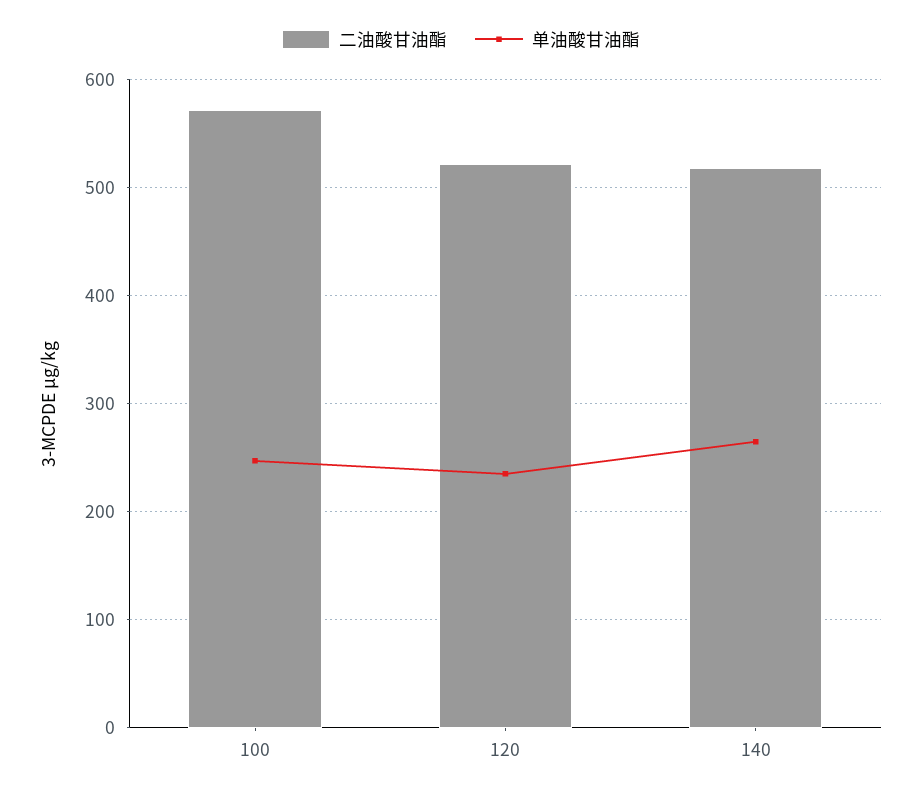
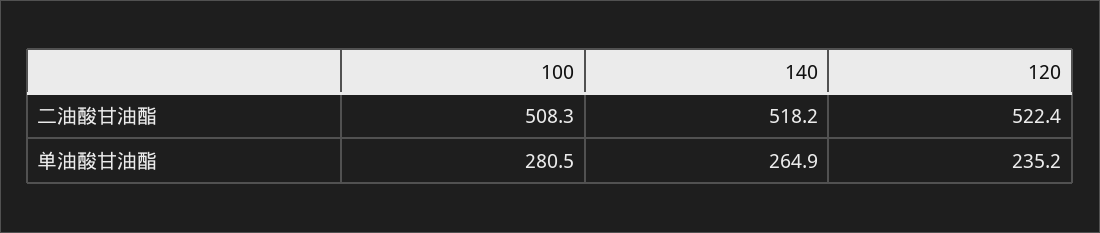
二油酸甘油酯, 100: 570 -> 508.3
单油酸甘油酯, 100: 250 -> 280.5

